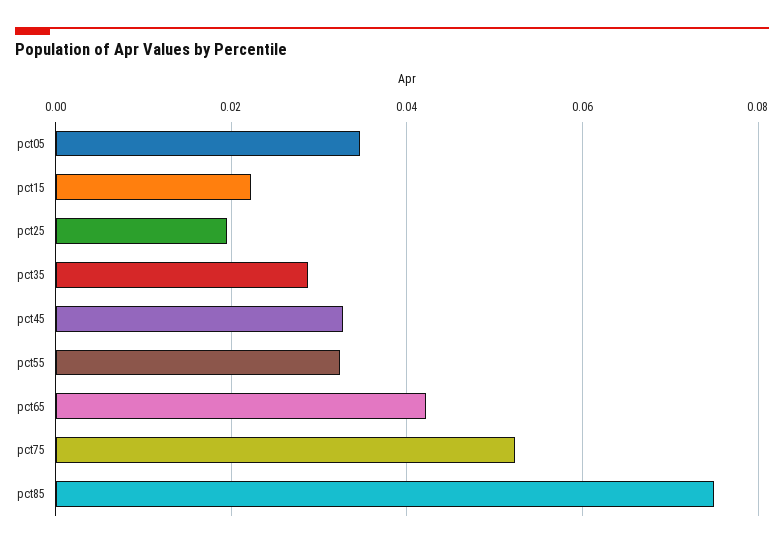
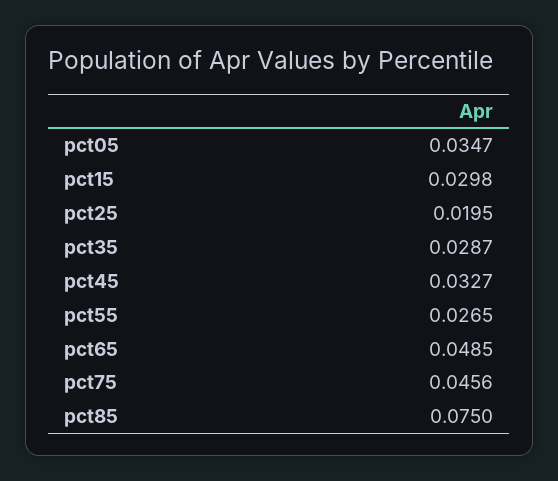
pct15: 0.022 -> 0.0298
pct55: 0.032 -> 0.0265
pct65: 0.042 -> 0.0485
pct75: 0.052 -> 0.0456

